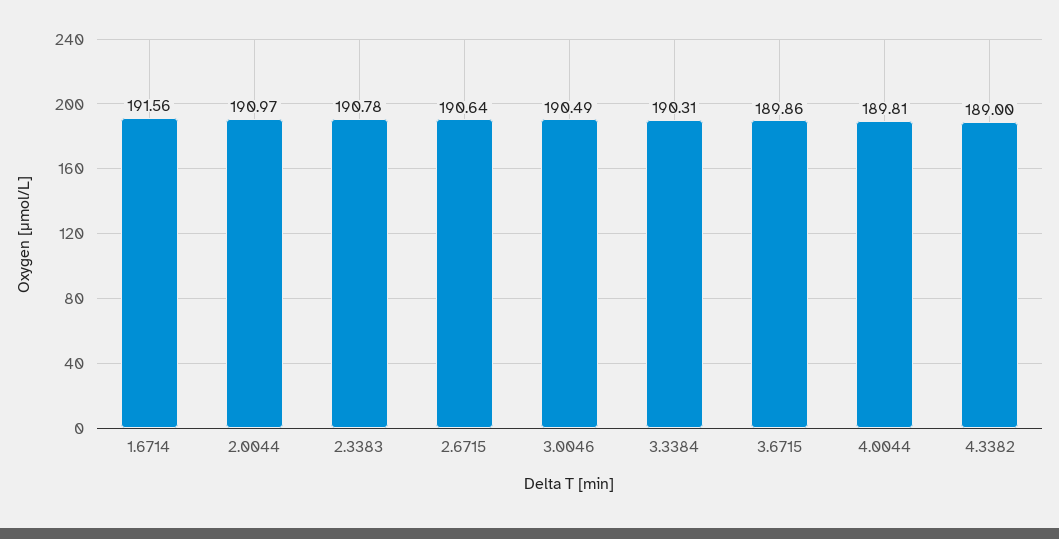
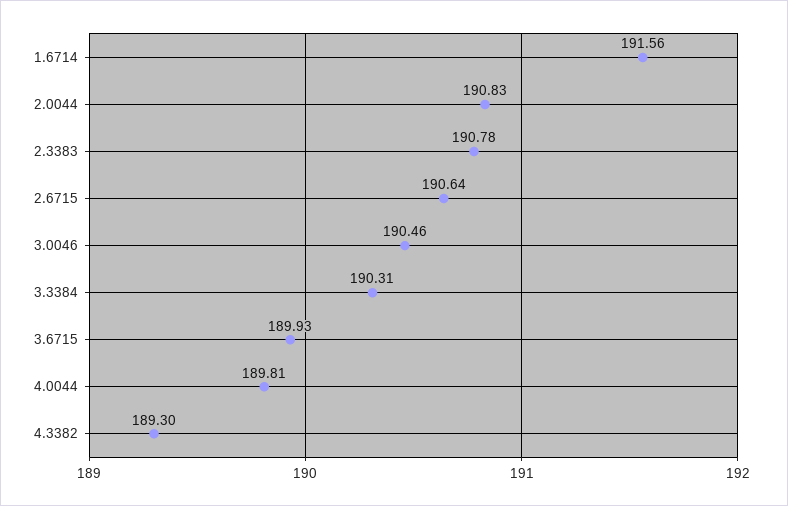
2.0044: 190.97 -> 190.83
3.0046: 190.49 -> 190.46
3.6715: 189.86 -> 189.93
4.3382: 189 -> 189.3

